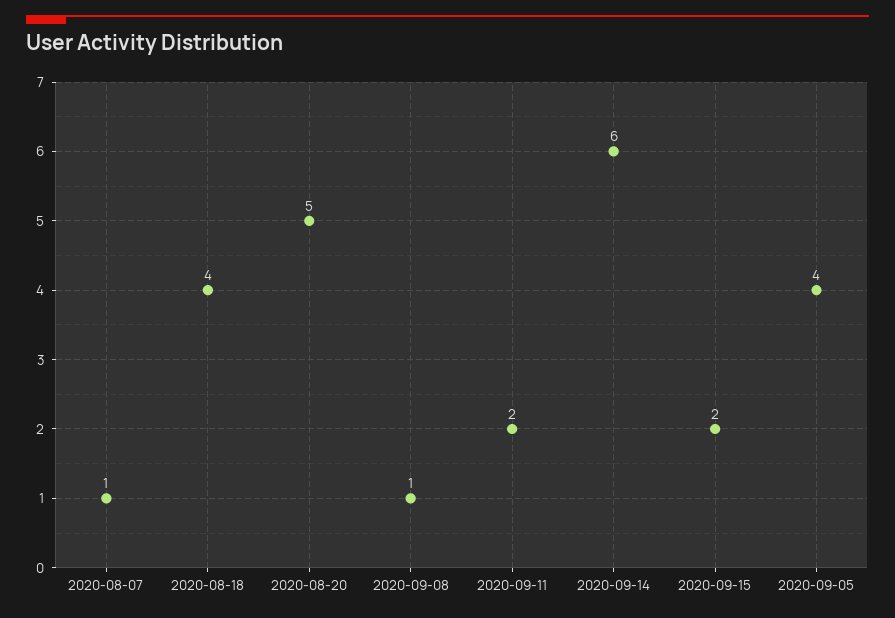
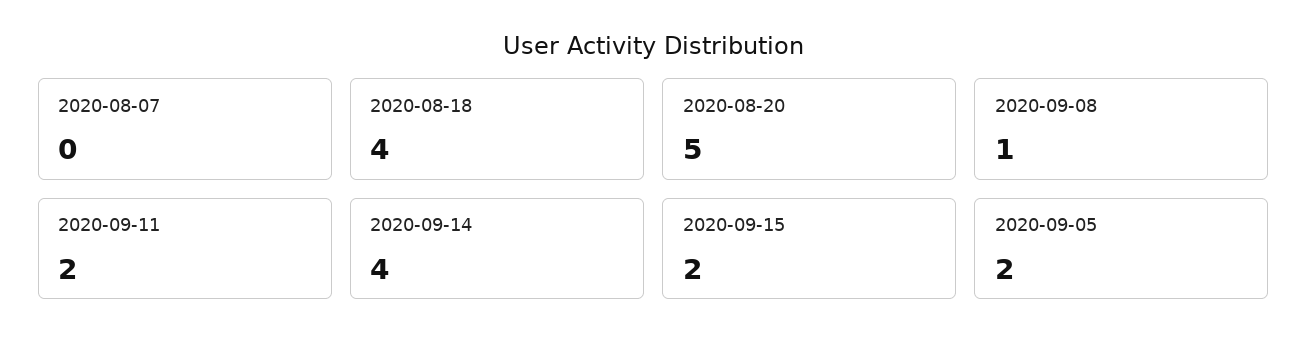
2020-08-07: 1 -> 0
2020-09-14: 6 -> 4
2020-09-05: 4 -> 2

